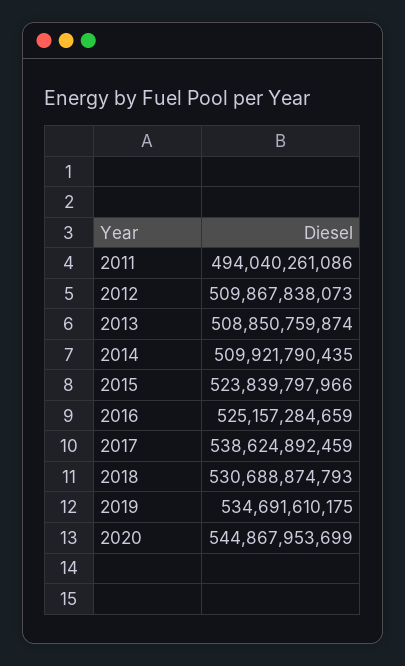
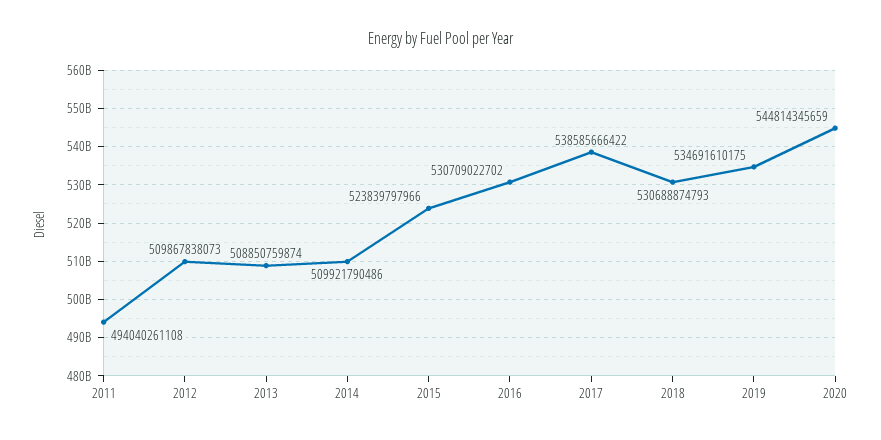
2011: 494040261086 -> 494040261108
2014: 509921790435 -> 509921790486
2016: 525157284659 -> 530709022702
2017: 538624892459 -> 538585666422
2020: 544867953699 -> 544814345659

